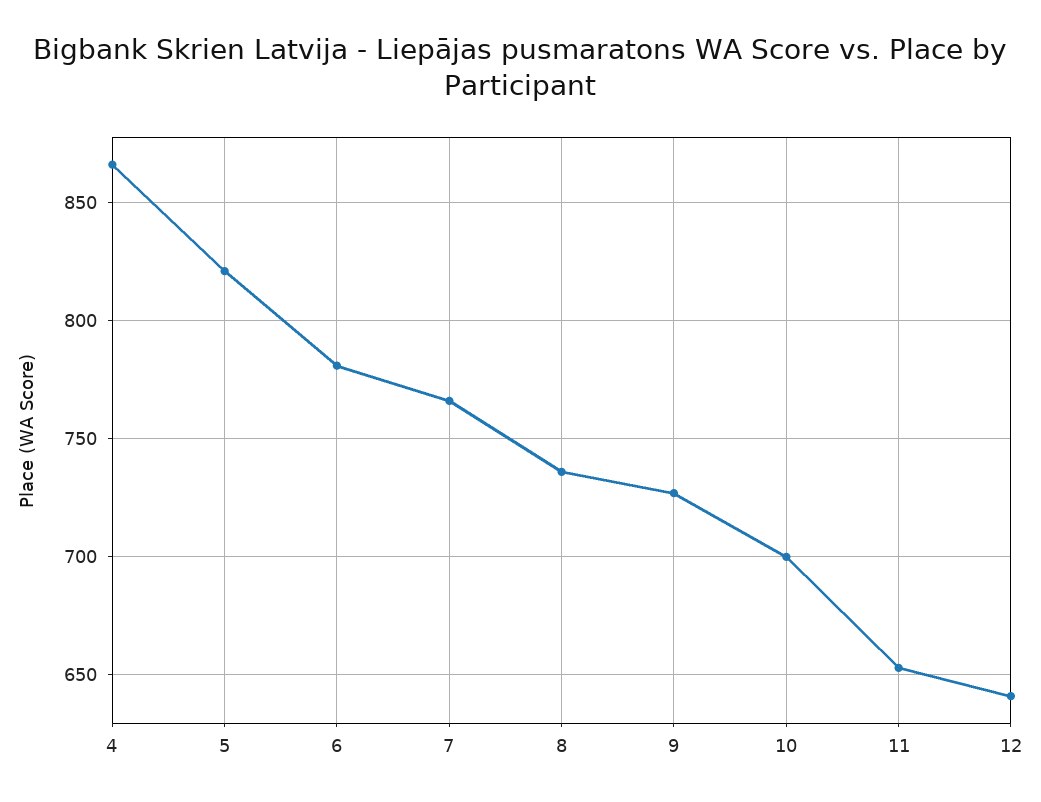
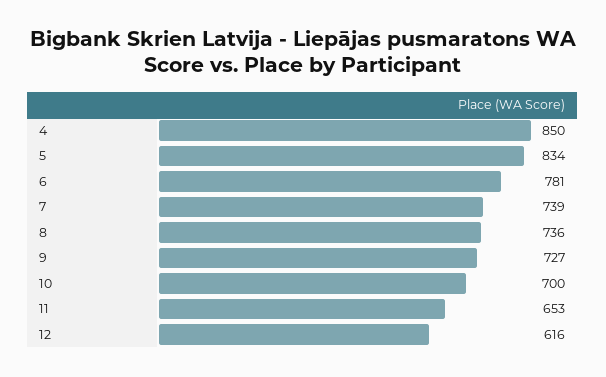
4: 865 -> 850
5: 820 -> 834
7: 765 -> 739
12: 640 -> 616

